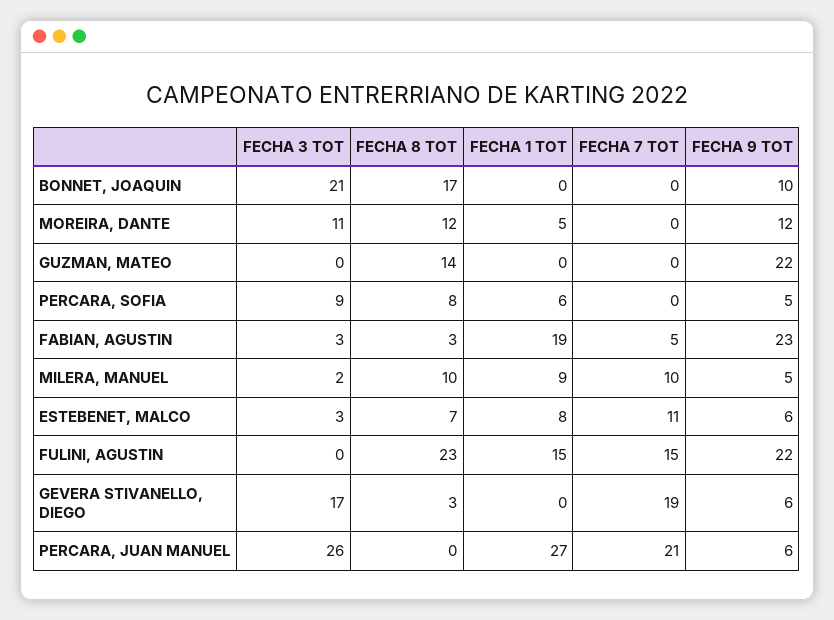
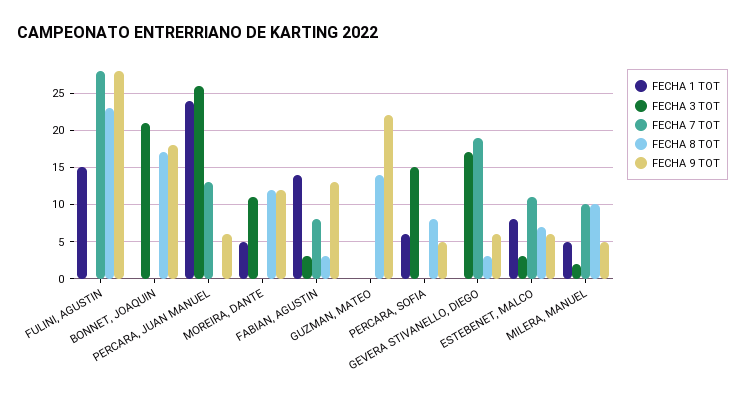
FECHA 9 TOT, BONNET, JOAQUIN: 10 -> 18
FECHA 3 TOT, PERCARA, SOFIA: 9 -> 15
FECHA 1 TOT, FABIAN, AGUSTIN: 19 -> 14
FECHA 7 TOT, FABIAN, AGUSTIN: 5 -> 8
FECHA 9 TOT, FABIAN, AGUSTIN: 23 -> 13
FECHA 1 TOT, MILERA, MANUEL: 9 -> 5
FECHA 7 TOT, FULINI, AGUSTIN: 15 -> 28
FECHA 9 TOT, FULINI, AGUSTIN: 22 -> 28
FECHA 1 TOT, PERCARA, JUAN MANUEL: 27 -> 24
FECHA 7 TOT, PERCARA, JUAN MANUEL: 21 -> 13

